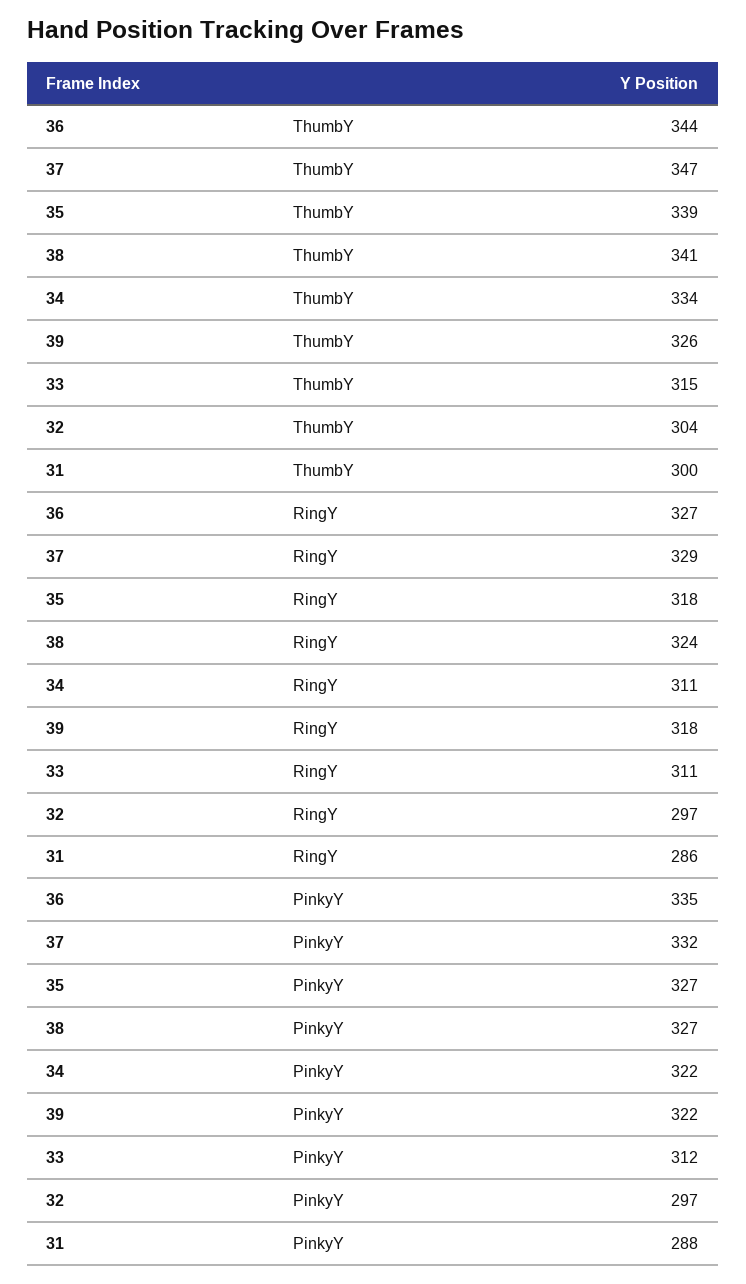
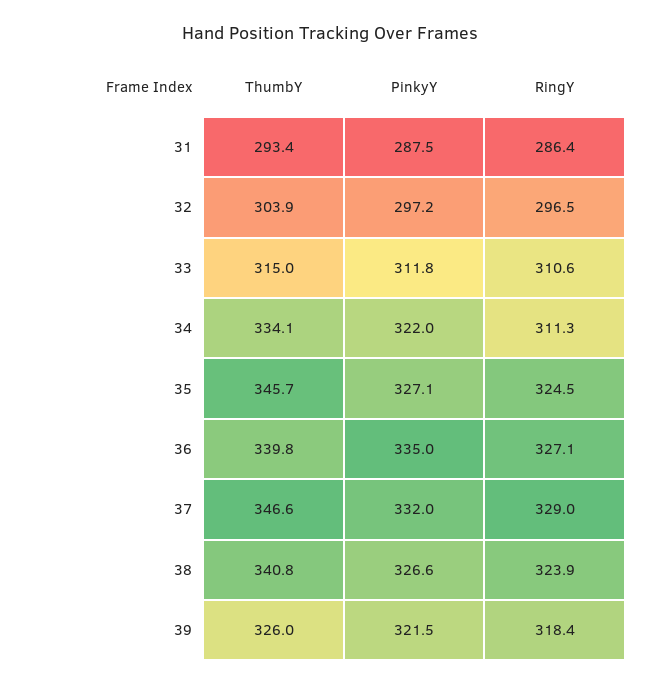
36, ThumbY: 344 -> 339.8
35, ThumbY: 339 -> 345.7
31, ThumbY: 300 -> 293.4
35, RingY: 318 -> 324.5

